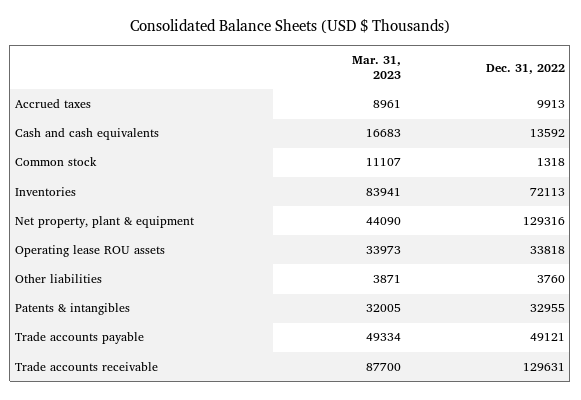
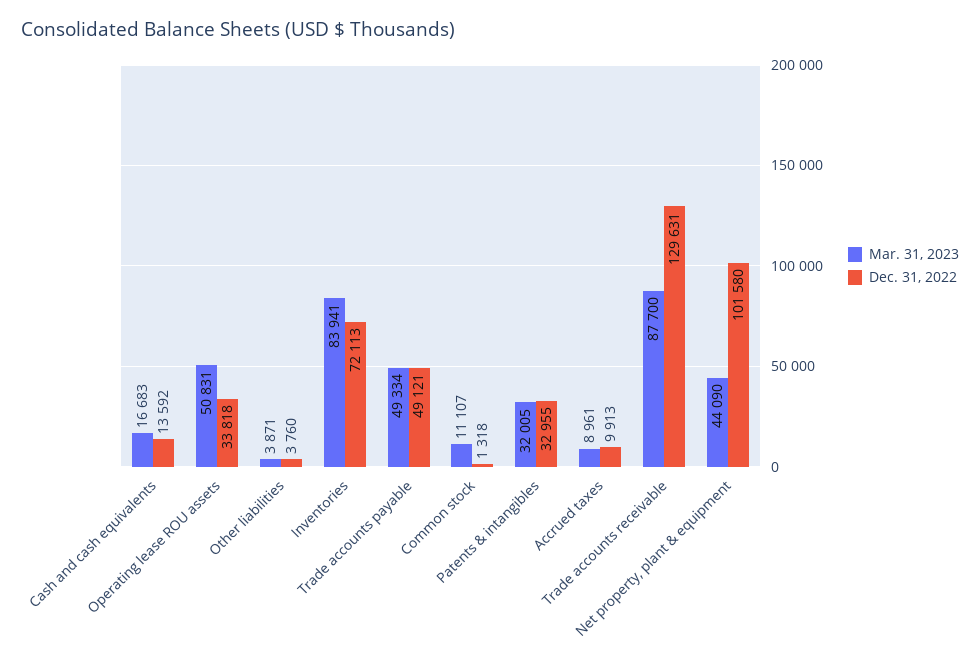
Dec. 31, 2022, Net property, plant & equipment: 129316 -> 101580
Mar. 31, 2023, Operating lease ROU assets: 33973 -> 50831

